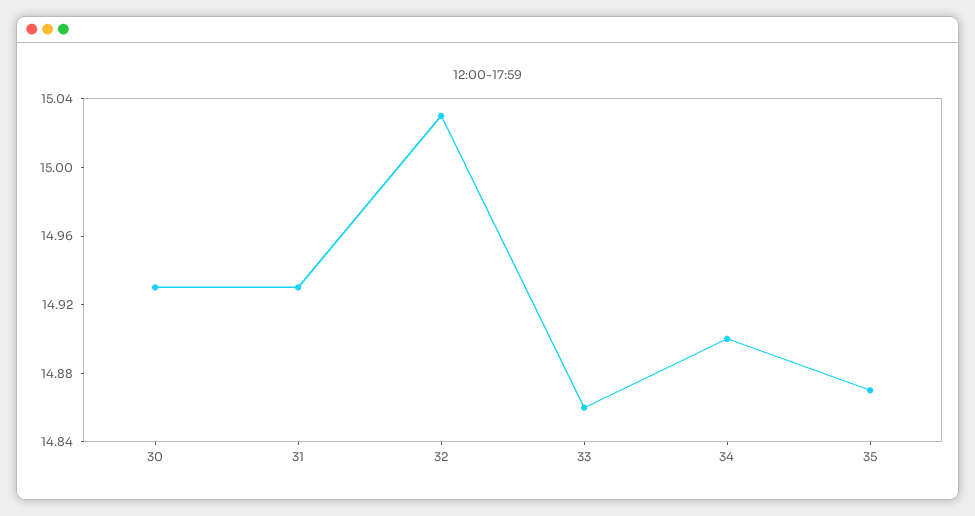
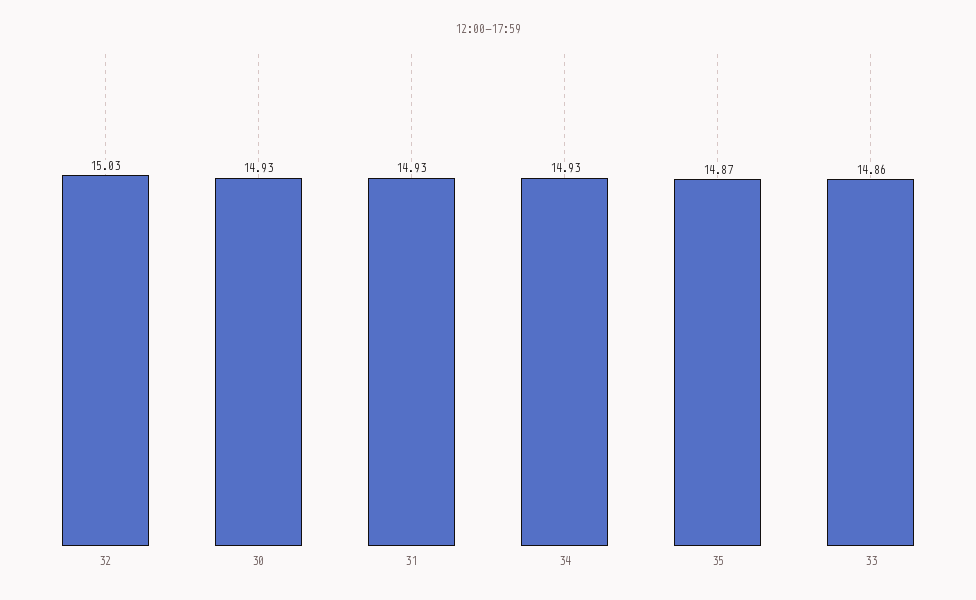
34: 14.9 -> 14.93

